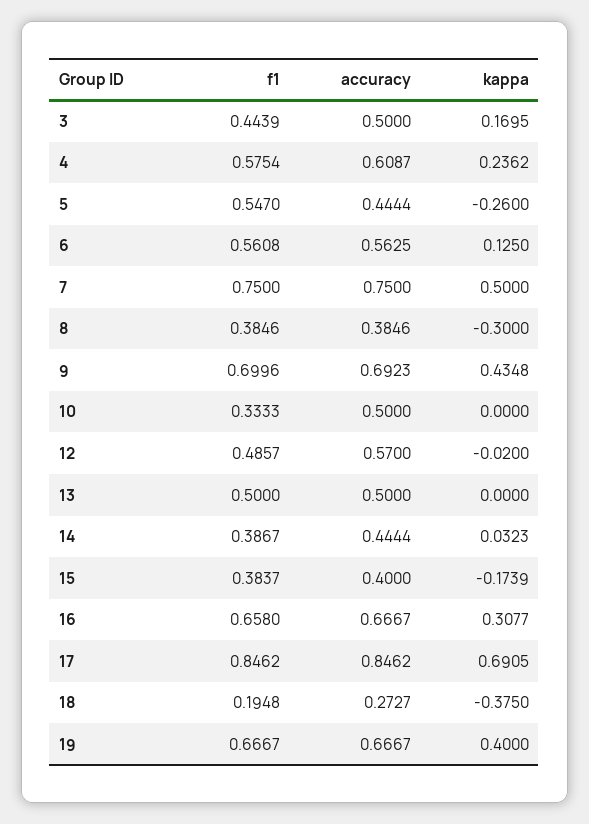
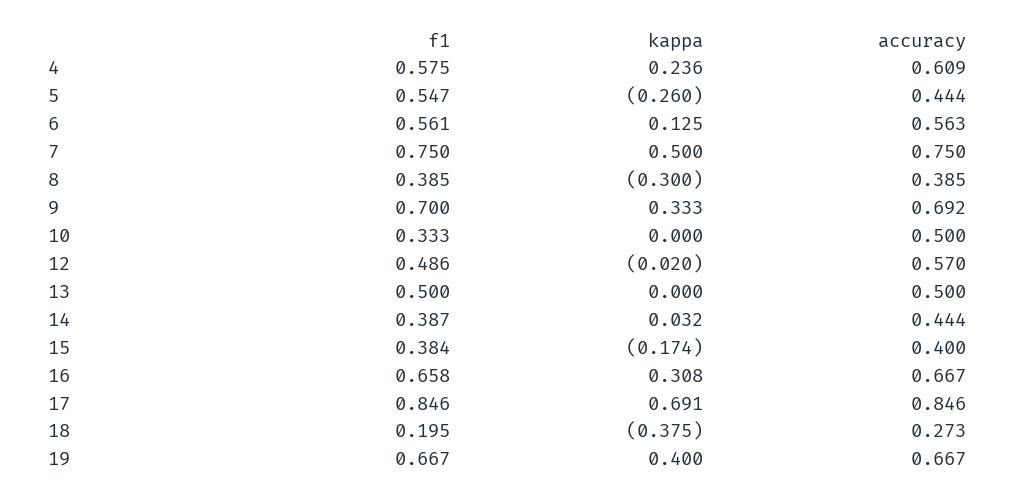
f1, 3: 0.4439 -> none
accuracy, 3: 0.5 -> none
kappa, 3: 0.1695 -> none
kappa, 9: 0.4348 -> 0.333

